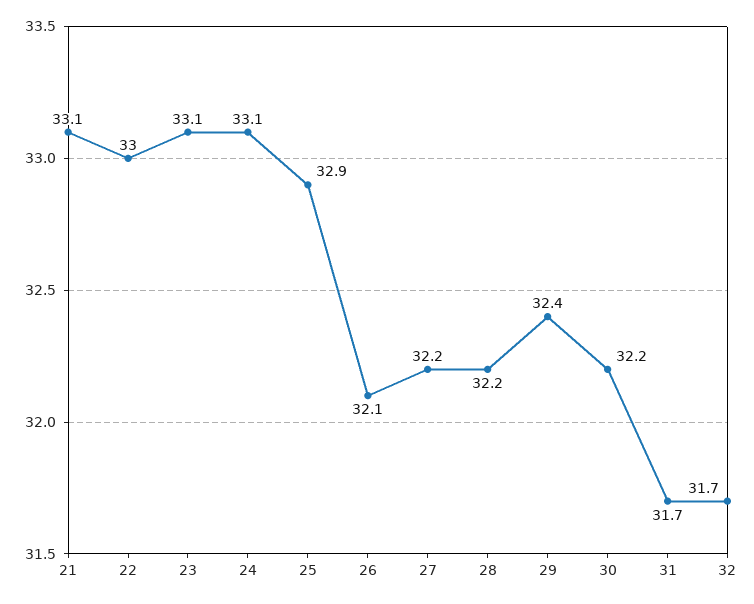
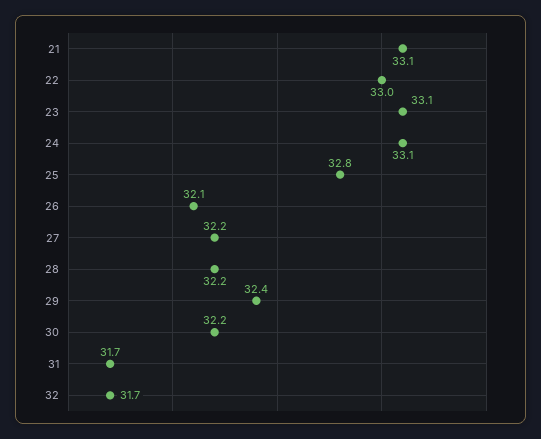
25: 32.9 -> 32.8

